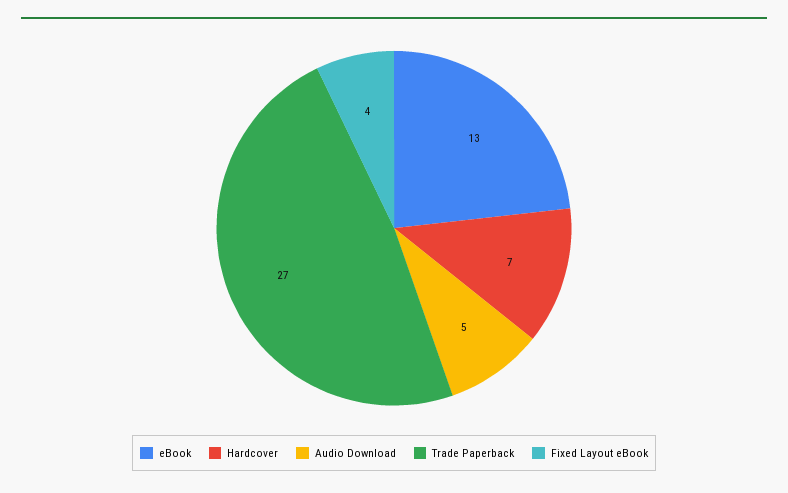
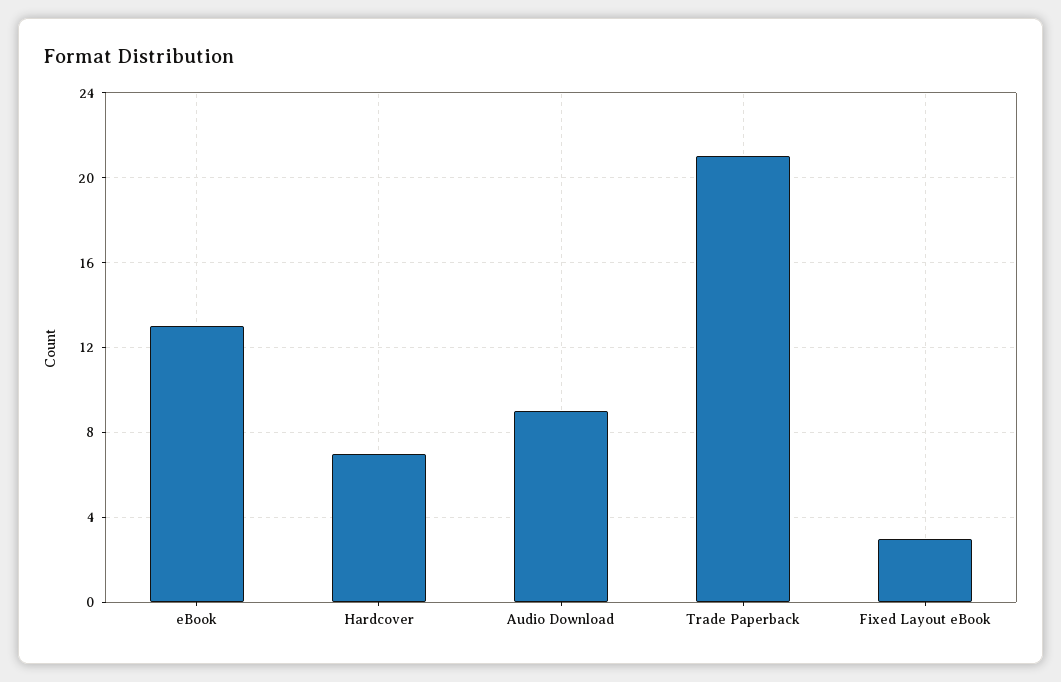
Audio Download: 5 -> 9
Trade Paperback: 27 -> 21
Fixed Layout eBook: 4 -> 3

